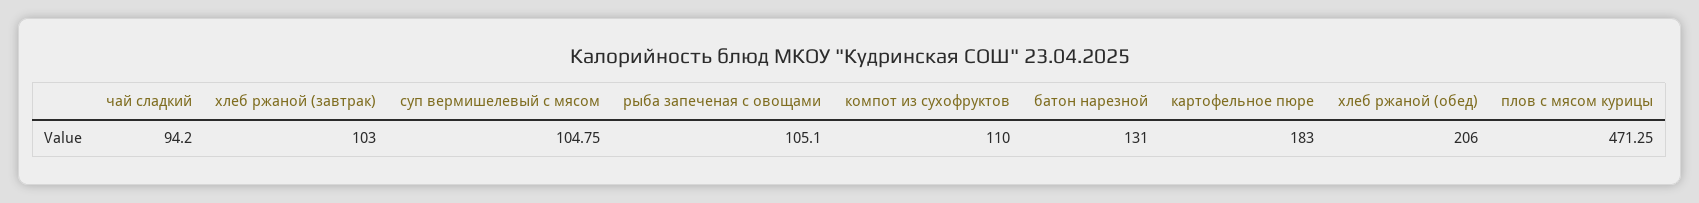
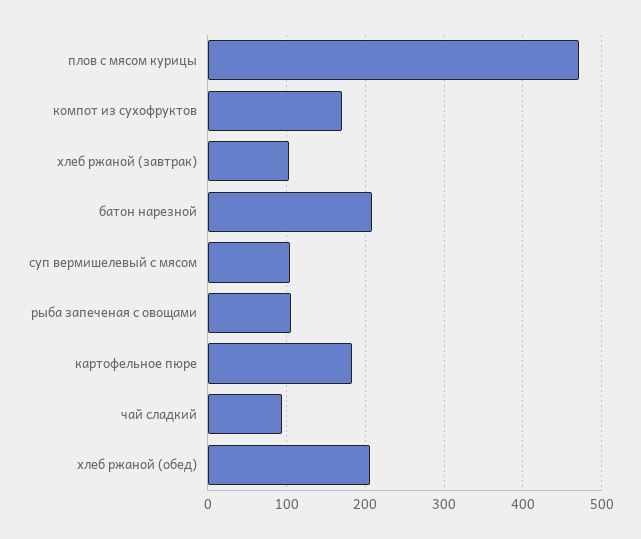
компот из сухофруктов: 110 -> 170
батон нарезной: 131 -> 210

